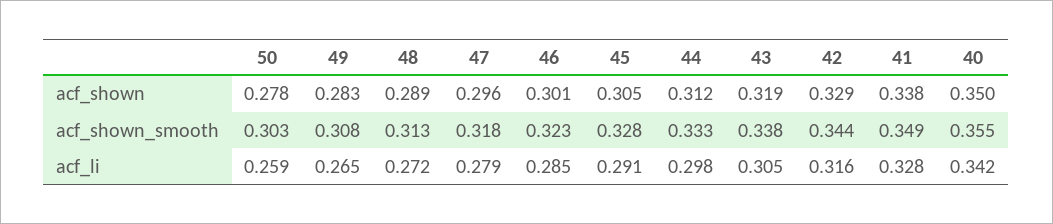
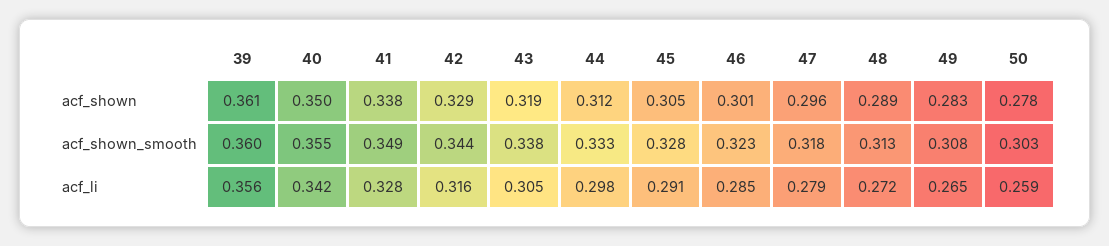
39, acf_shown: none -> 0.361
39, acf_shown_smooth: none -> 0.36
39, acf_li: none -> 0.356

